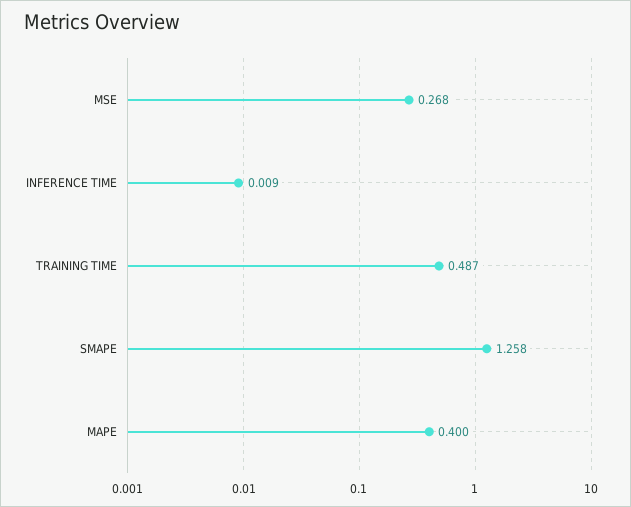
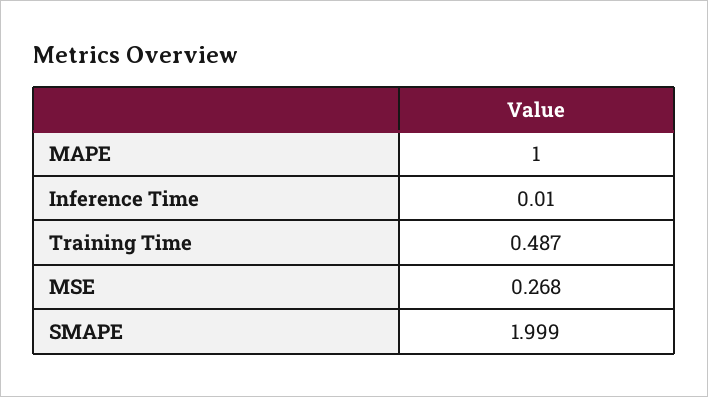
INFERENCE TIME: 0.009 -> 0.01
SMAPE: 1.258 -> 1.999
MAPE: 0.4 -> 1

